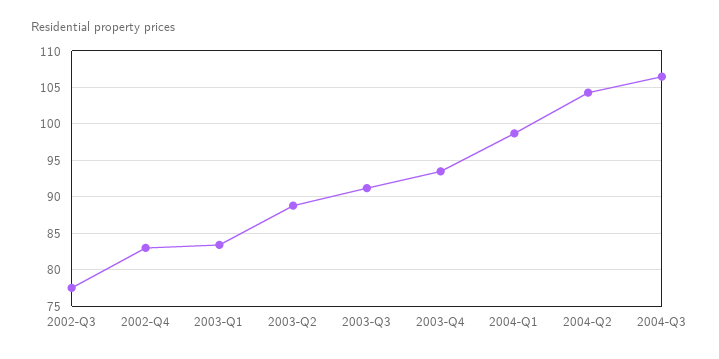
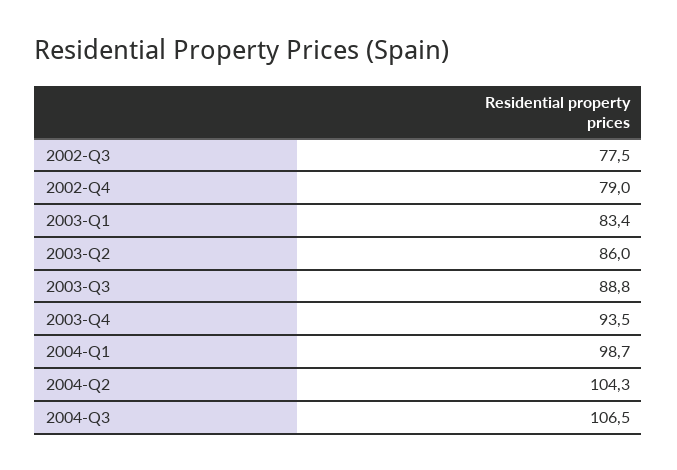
2002-Q4: 83 -> 79
2003-Q2: 89 -> 86
2003-Q3: 91 -> 88.8

